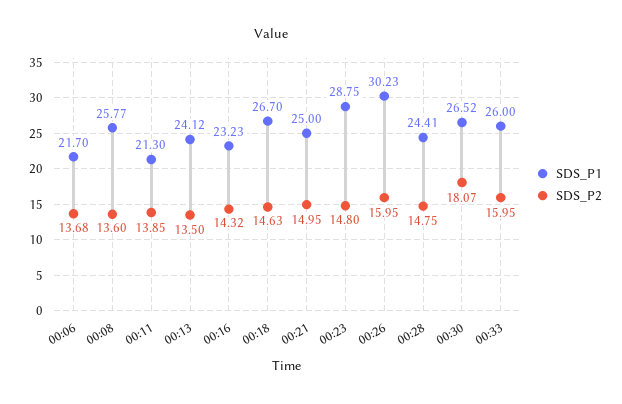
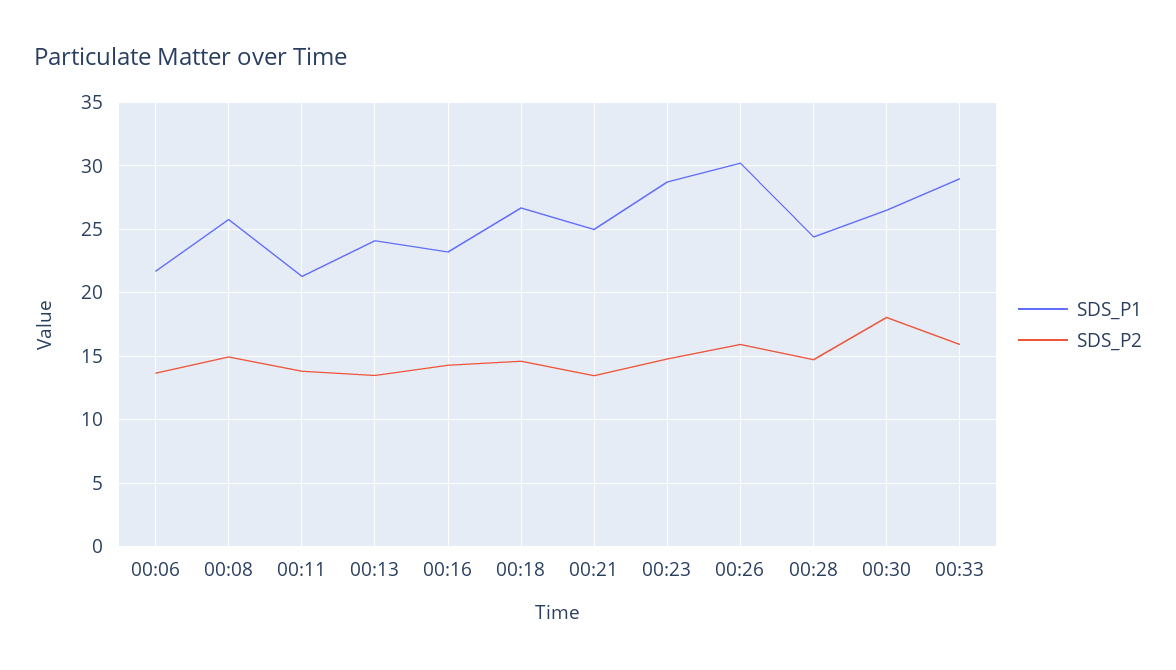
SDS_P2, 00:08: 13.6 -> 15
SDS_P2, 00:21: 14.95 -> 13.5
SDS_P1, 00:33: 26 -> 29

